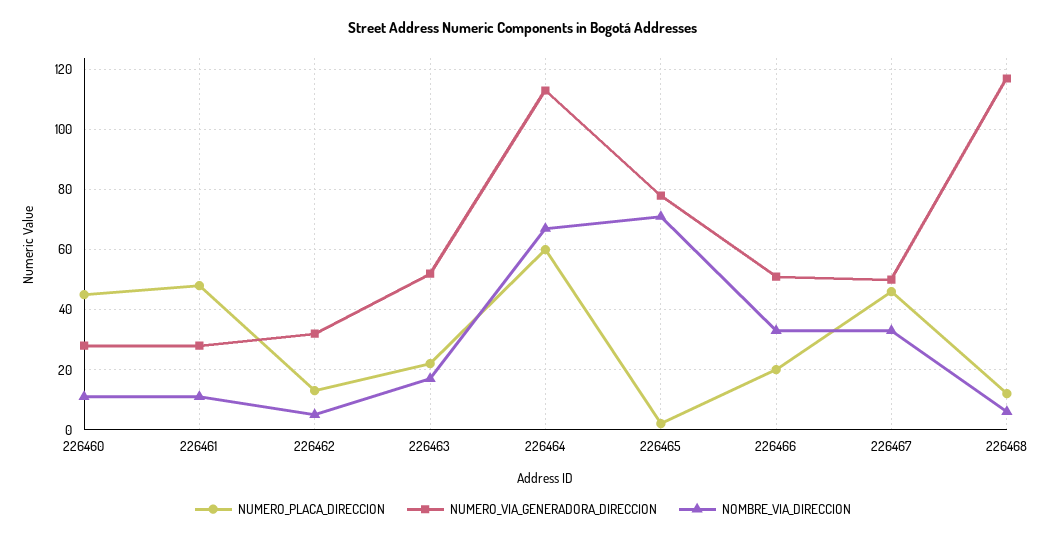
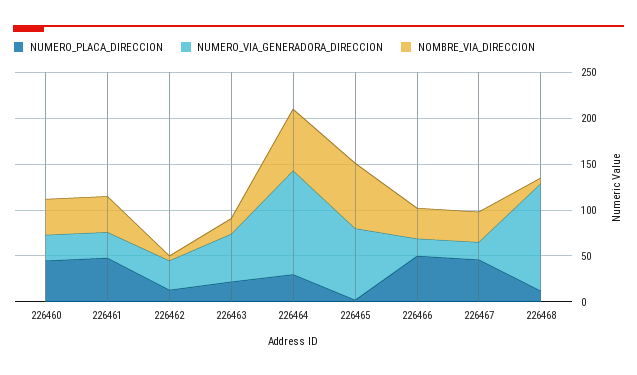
NOMBRE_VIA_DIRECCION, 226460: 10 -> 40
NOMBRE_VIA_DIRECCION, 226461: 10 -> 40
NUMERO_PLACA_DIRECCION, 226464: 60 -> 30
NUMERO_PLACA_DIRECCION, 226466: 20 -> 50
NUMERO_VIA_GENERADORA_DIRECCION, 226466: 50 -> 20
NUMERO_VIA_GENERADORA_DIRECCION, 226467: 50 -> 20

